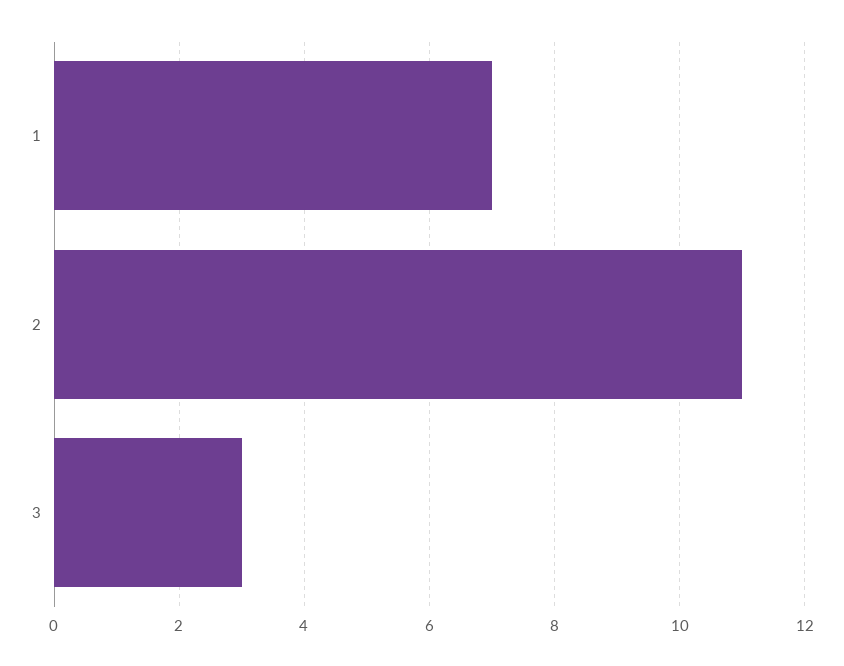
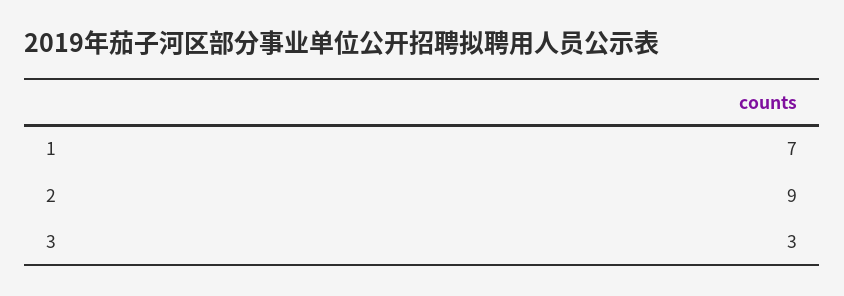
2: 11 -> 9

